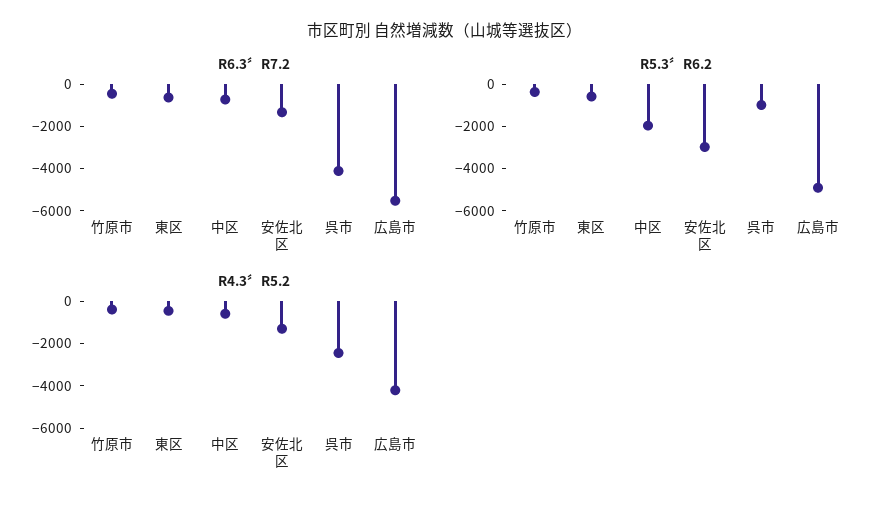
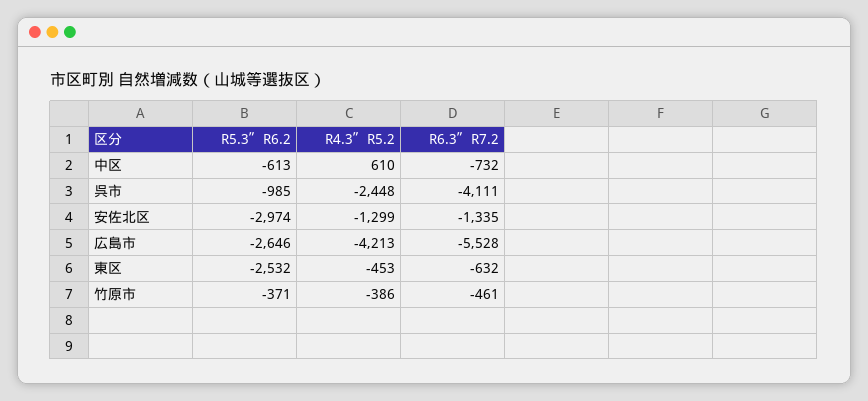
R5.3〞R6.2, 東区: -500 -> -2532
R5.3〞R6.2, 中区: -2000 -> -613
R5.3〞R6.2, 広島市: -5000 -> -2646
R4.3〞R5.2, 中区: -500 -> 610

